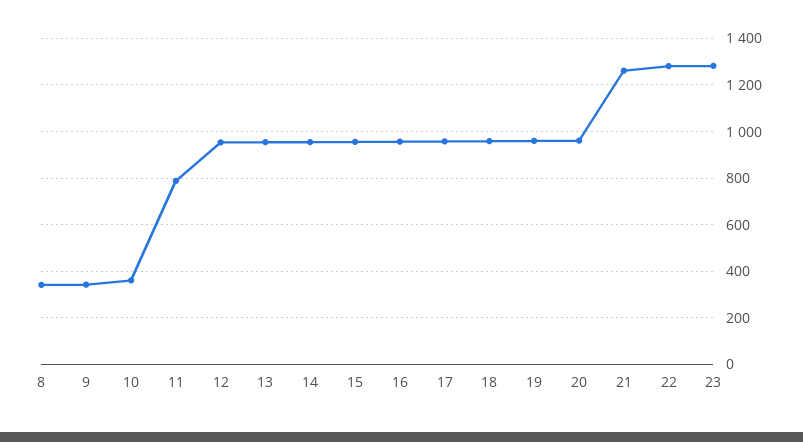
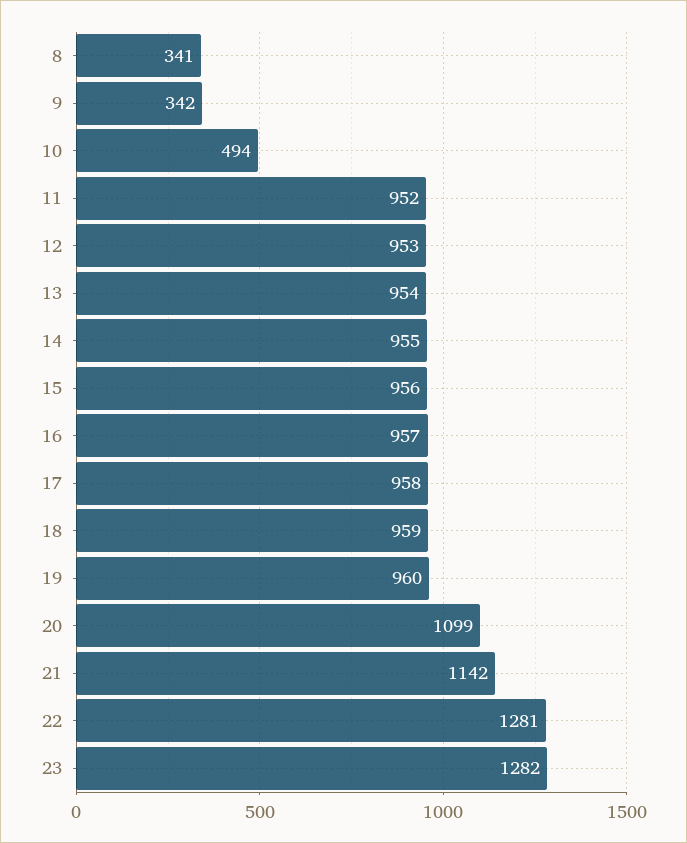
10: 350 -> 494
11: 800 -> 952
20: 950 -> 1099
21: 1250 -> 1142

